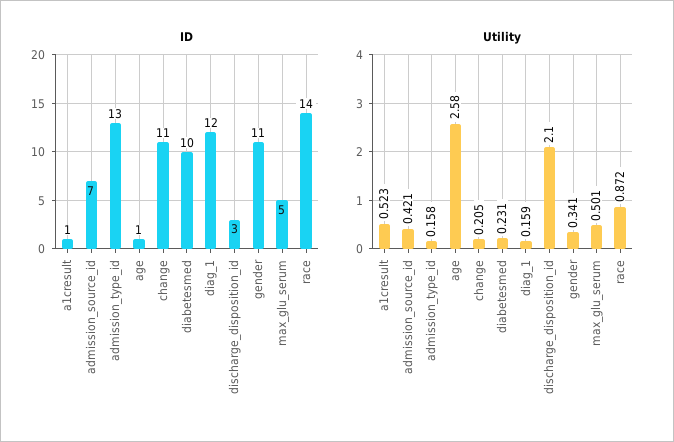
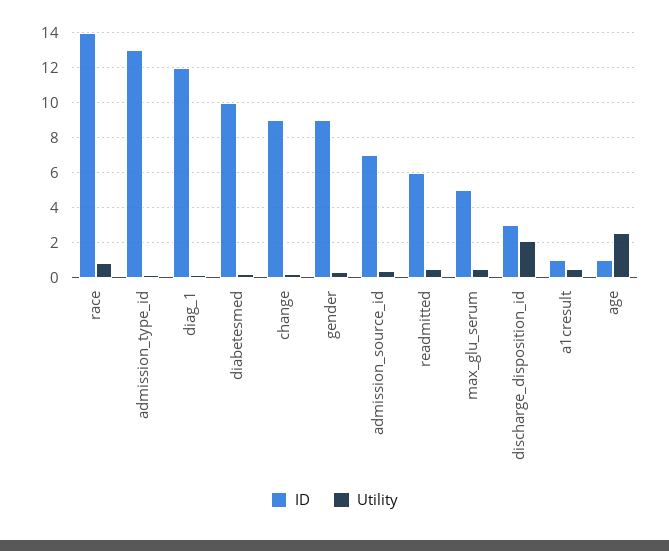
ID, change: 11 -> 9
ID, gender: 11 -> 9
ID, readmitted: none -> 6
Utility, readmitted: none -> 0.5

